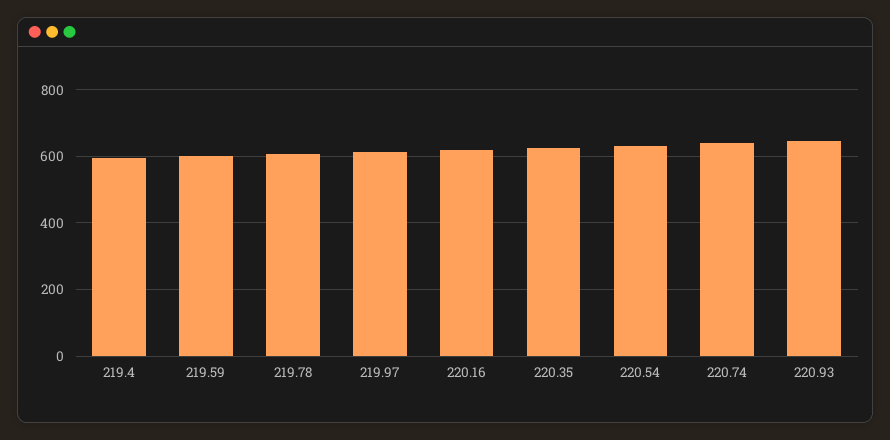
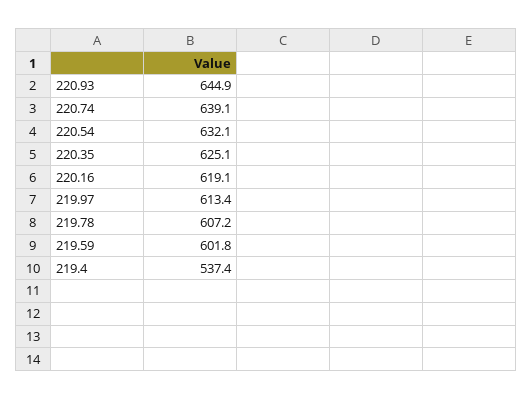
219.4: 600 -> 537.4

